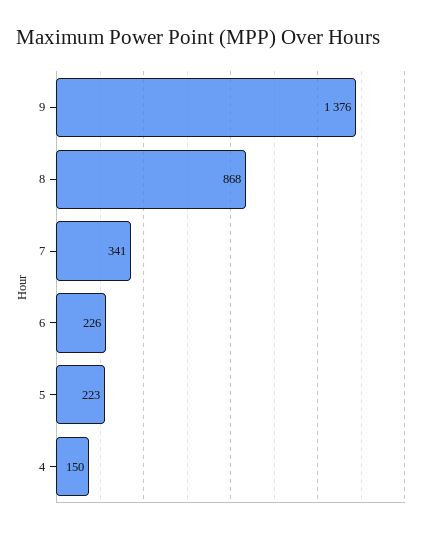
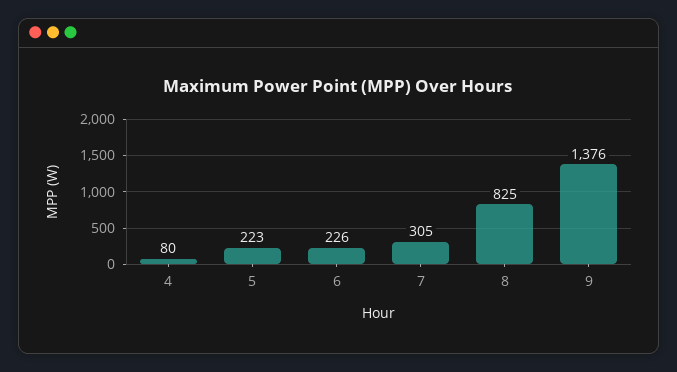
8: 868 -> 825
7: 341 -> 305
4: 150 -> 80

